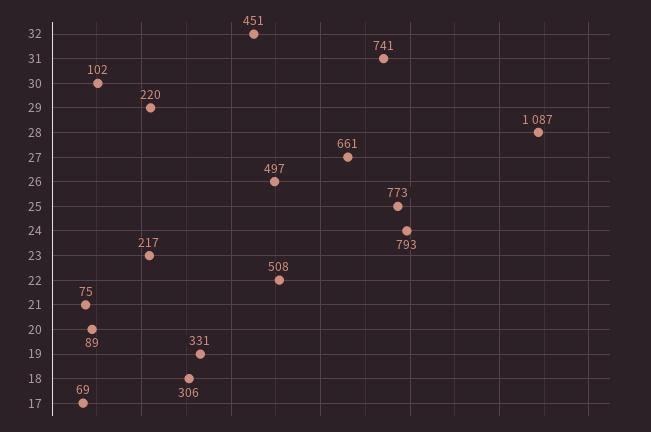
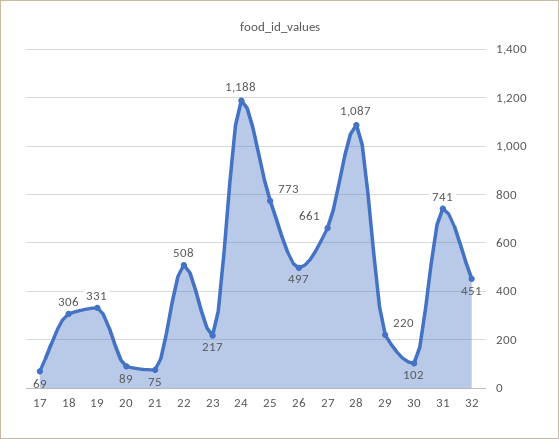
24: 793 -> 1188

